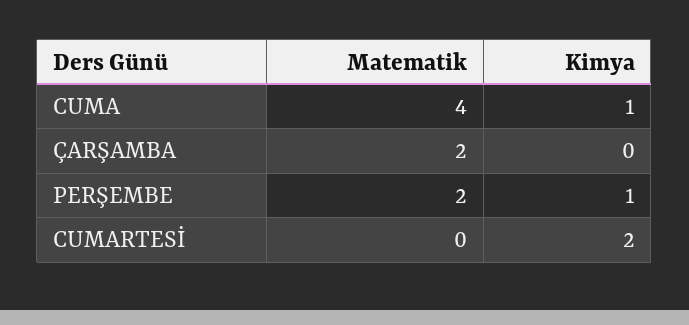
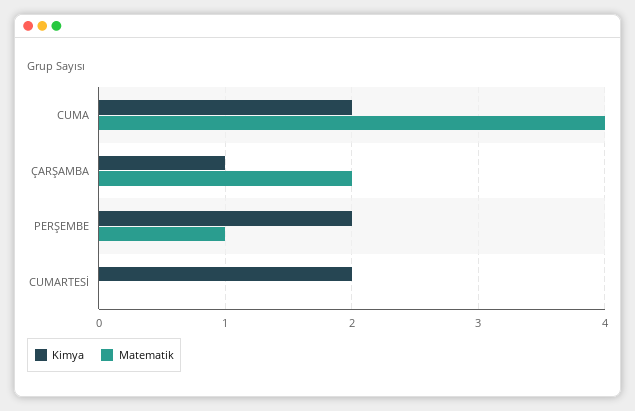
Kimya, CUMA: 1 -> 2
Kimya, ÇARŞAMBA: 0 -> 1
Matematik, PERŞEMBE: 2 -> 1
Kimya, PERŞEMBE: 1 -> 2

